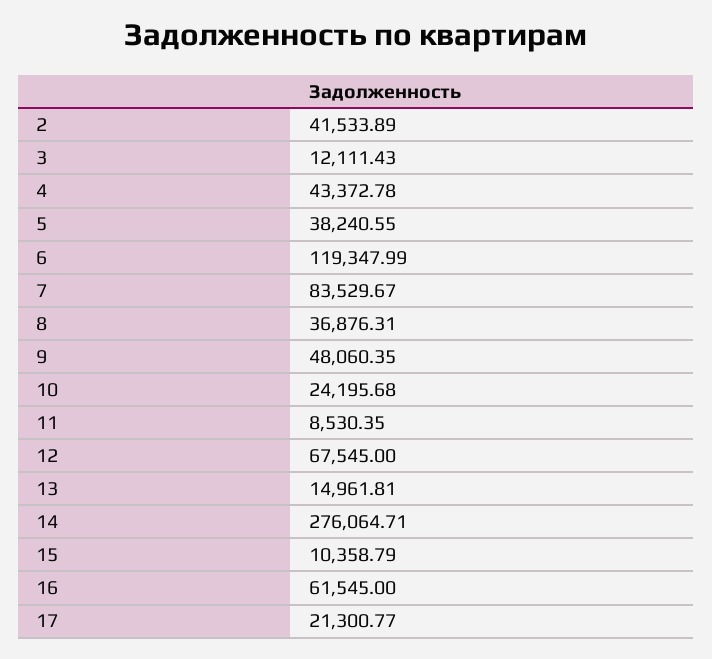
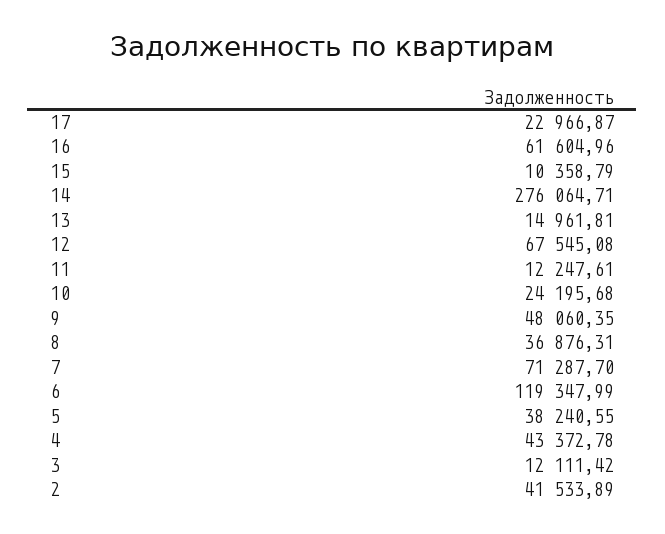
3: 12111.43 -> 12111.42
7: 83529.67 -> 71287.7
11: 8530.35 -> 12247.61
12: 67545 -> 67545.08
16: 61545 -> 61604.96
17: 21300.77 -> 22966.87

